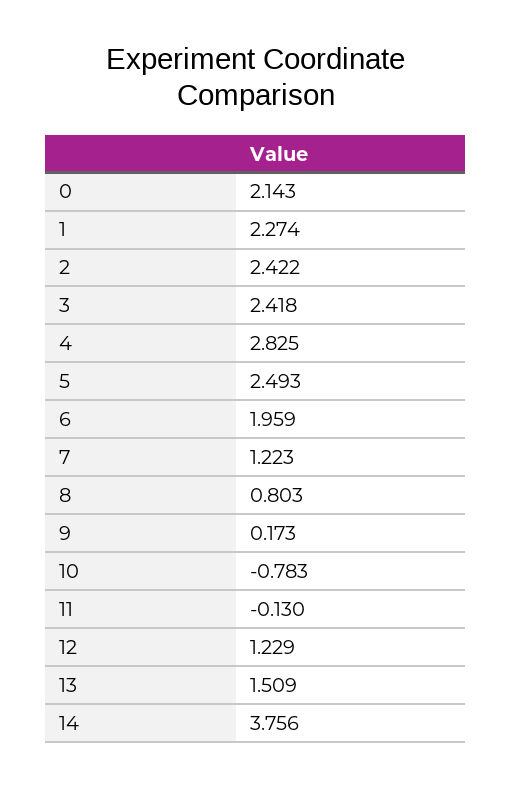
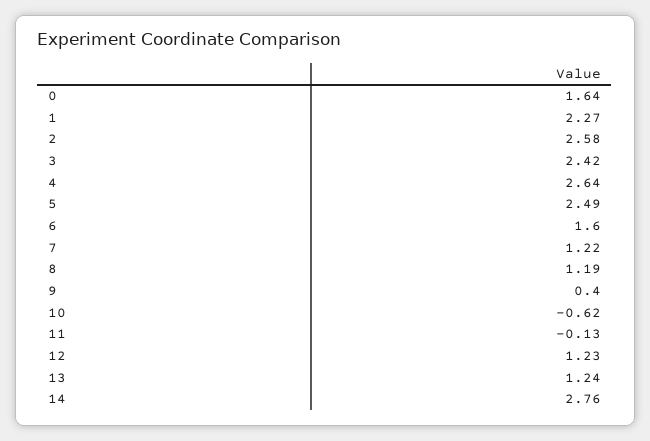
0: 2.143 -> 1.64
2: 2.422 -> 2.58
4: 2.825 -> 2.64
6: 1.959 -> 1.6
8: 0.803 -> 1.19
9: 0.173 -> 0.4
10: -0.783 -> -0.62
13: 1.509 -> 1.24
14: 3.756 -> 2.76

